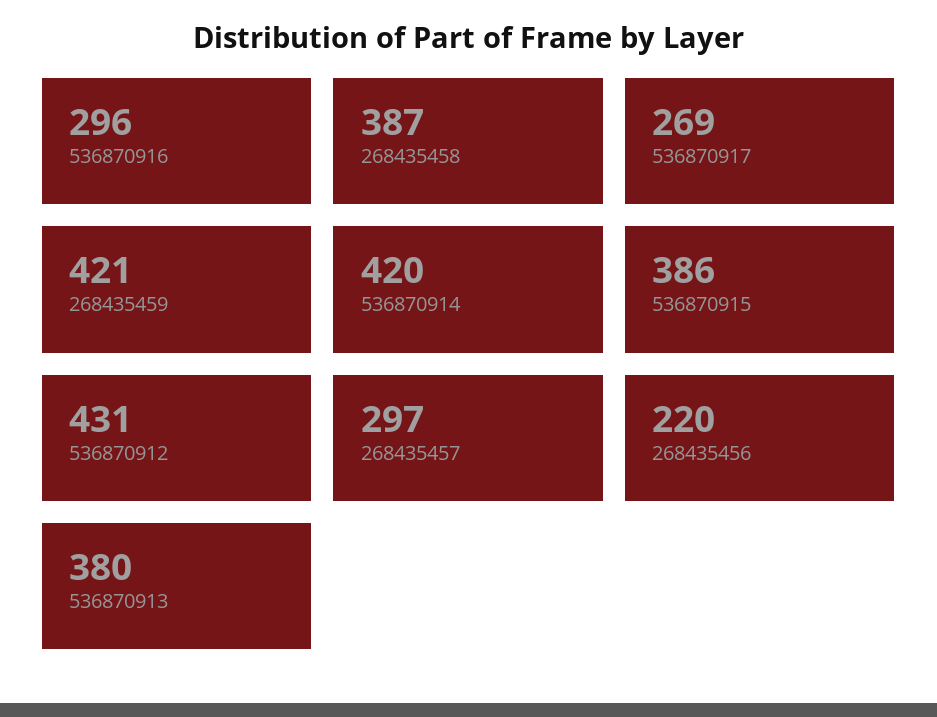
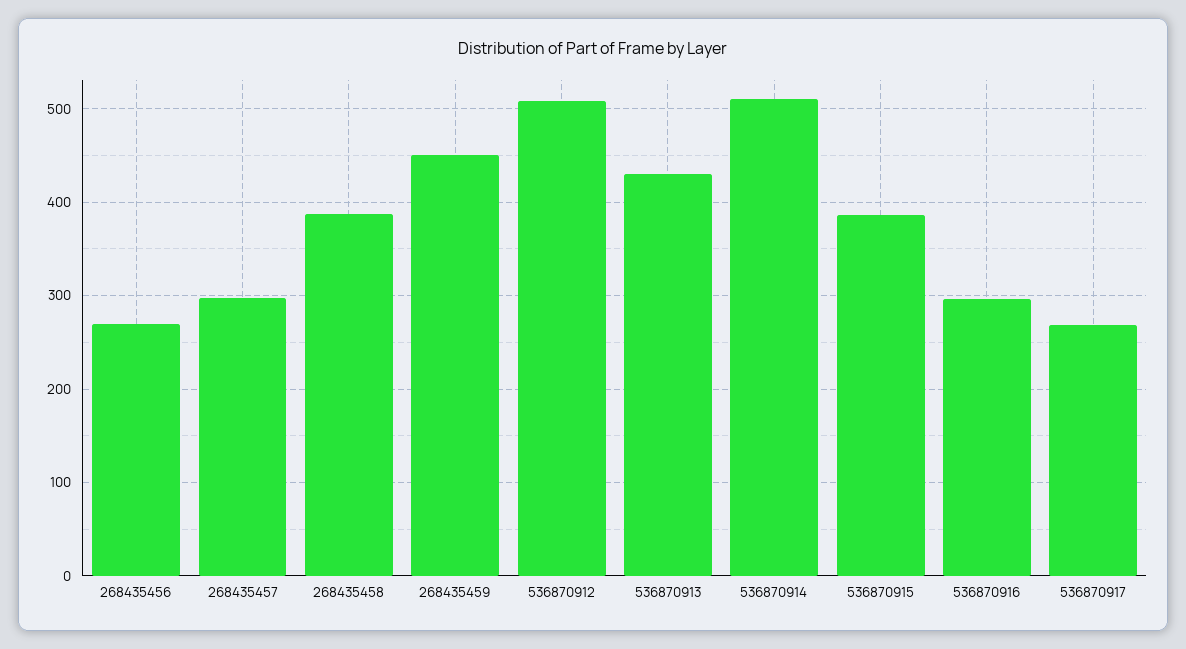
268435459: 421 -> 450
536870914: 420 -> 510
536870912: 431 -> 510
268435456: 220 -> 270
536870913: 380 -> 430

